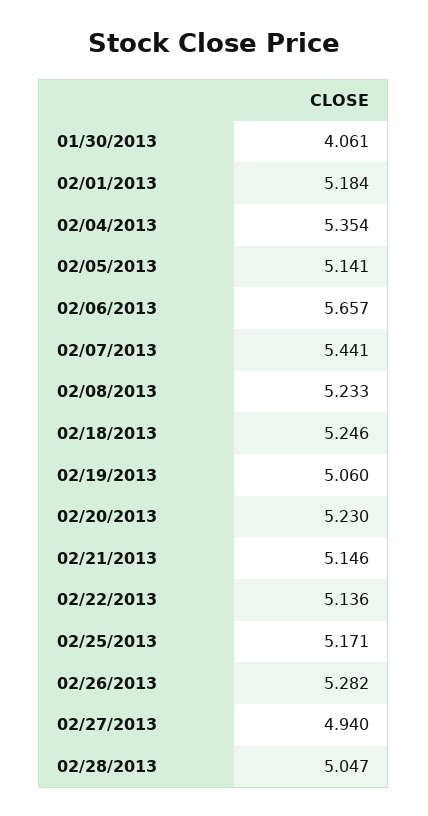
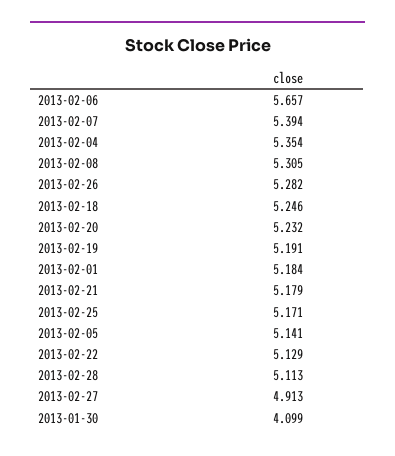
01/30/2013: 4.061 -> 4.099
02/07/2013: 5.441 -> 5.394
02/08/2013: 5.233 -> 5.305
02/19/2013: 5.06 -> 5.191
02/20/2013: 5.23 -> 5.232
02/21/2013: 5.146 -> 5.179
02/22/2013: 5.136 -> 5.129
02/27/2013: 4.94 -> 4.913
02/28/2013: 5.047 -> 5.113

